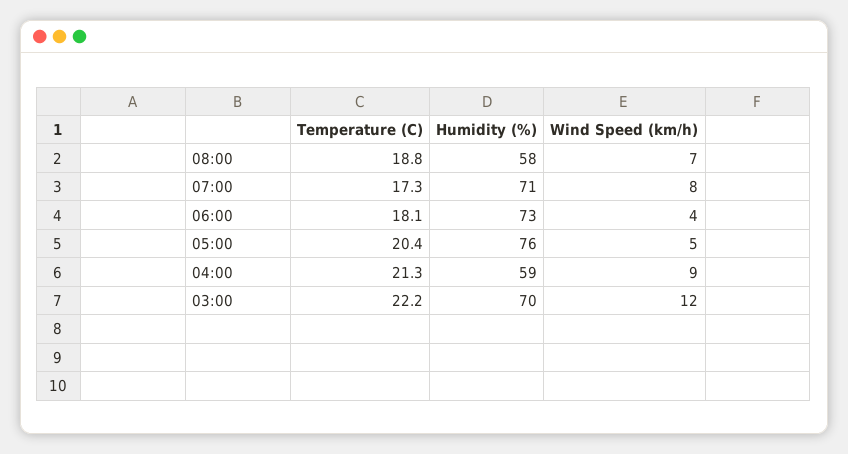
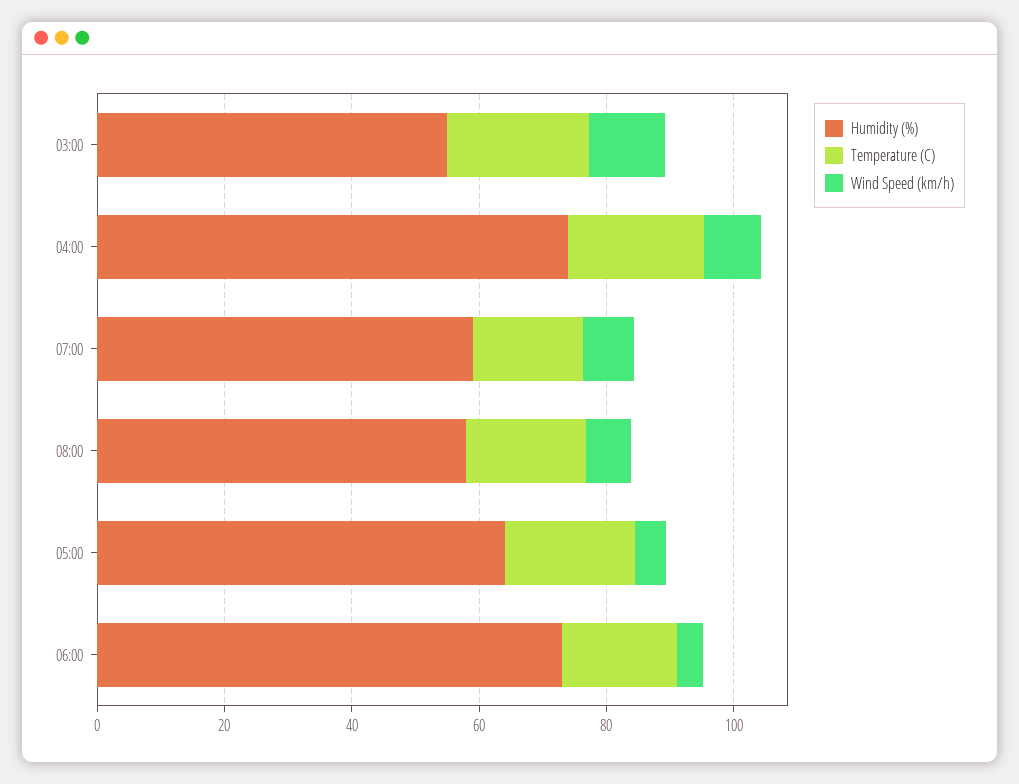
Humidity (%), 07:00: 71 -> 60
Humidity (%), 05:00: 76 -> 65
Humidity (%), 04:00: 59 -> 75
Humidity (%), 03:00: 70 -> 55

